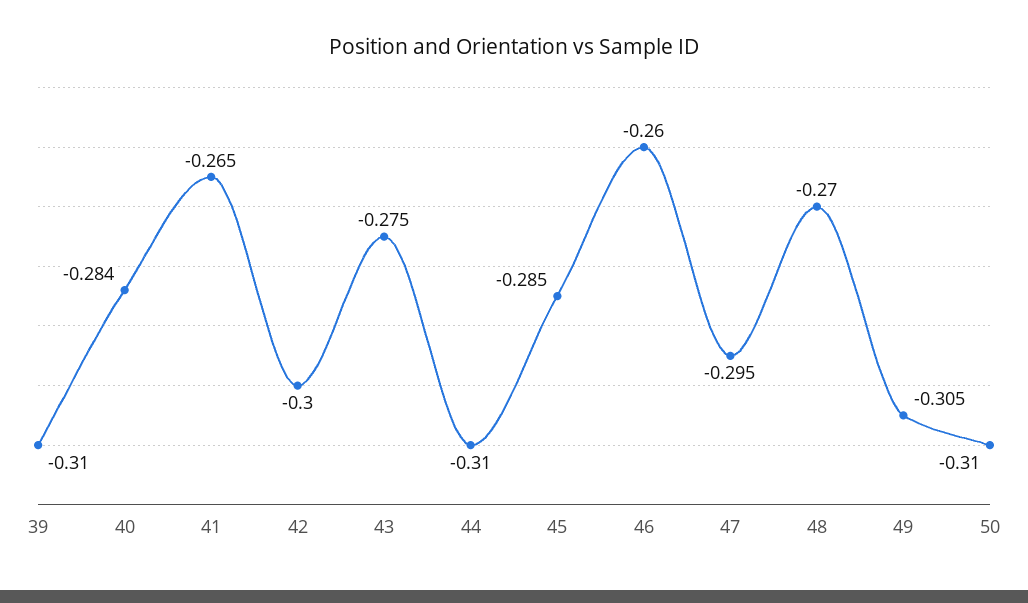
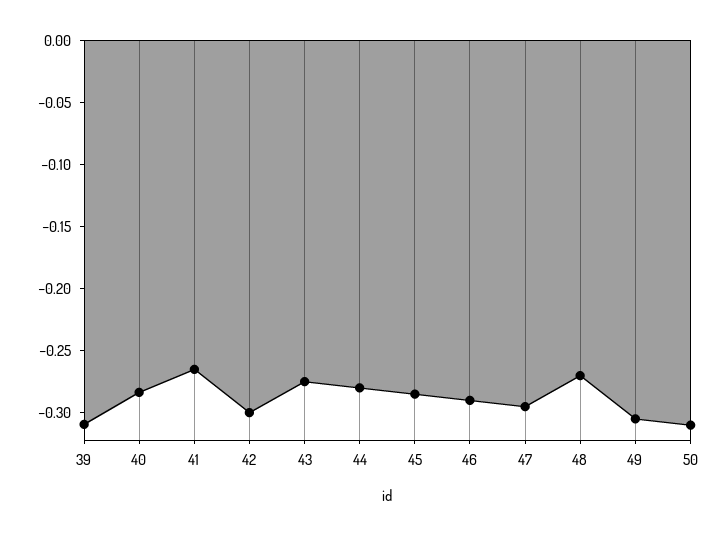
44: -0.31 -> -0.28
46: -0.26 -> -0.29

